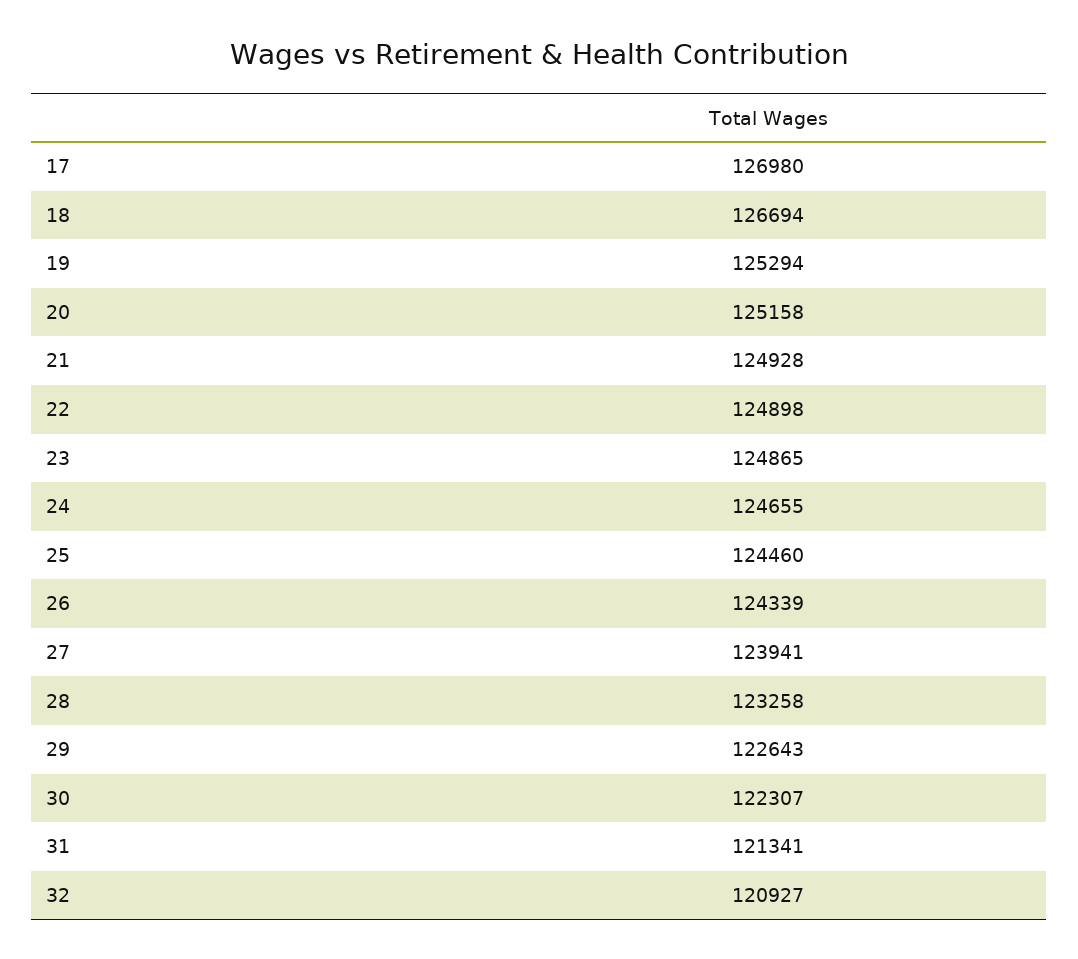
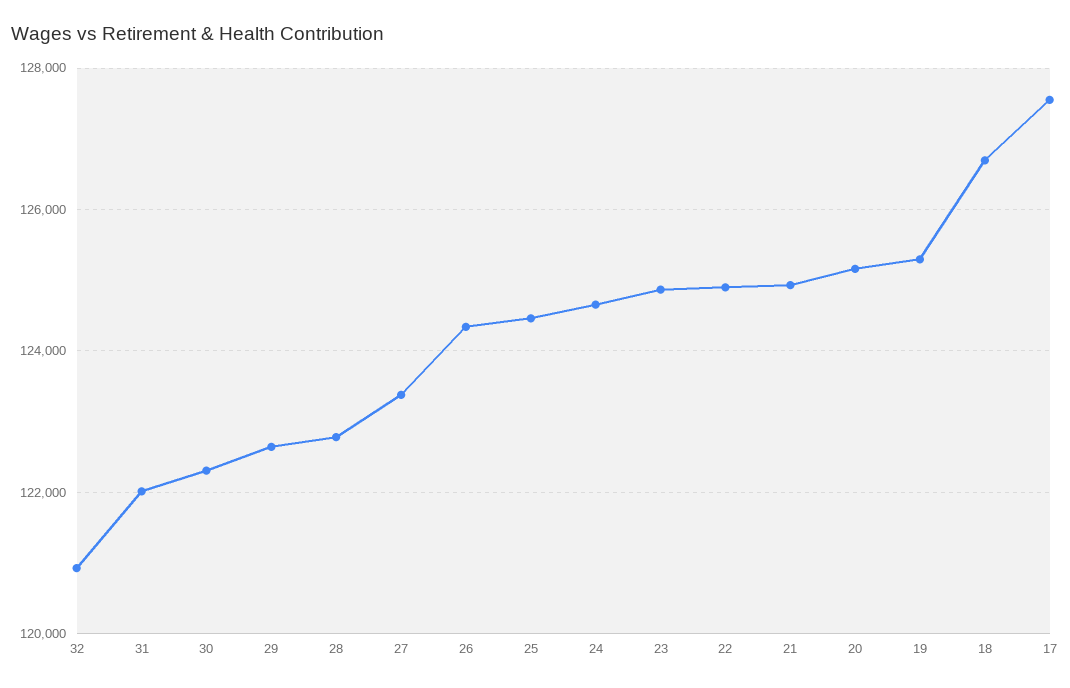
17: 126980 -> 127600
27: 123941 -> 123400
28: 123258 -> 122800
31: 121341 -> 122000

